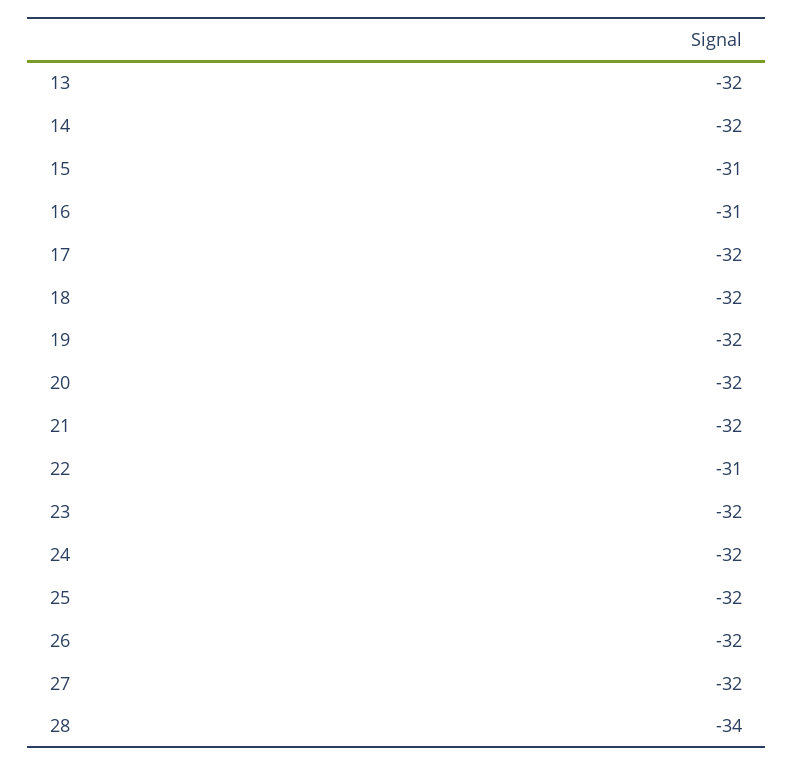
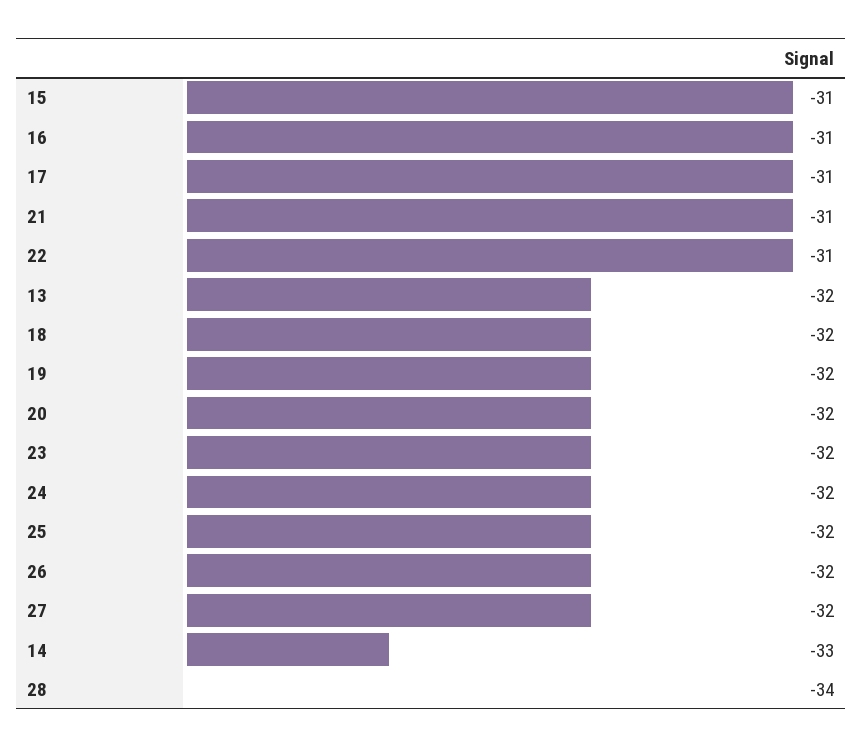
14: -32 -> -33
17: -32 -> -31
21: -32 -> -31

